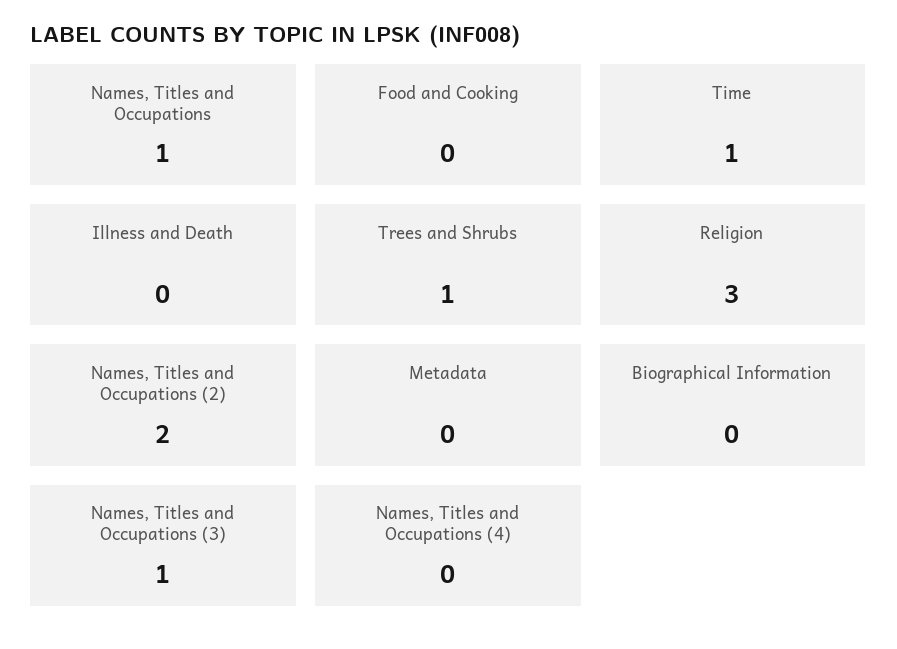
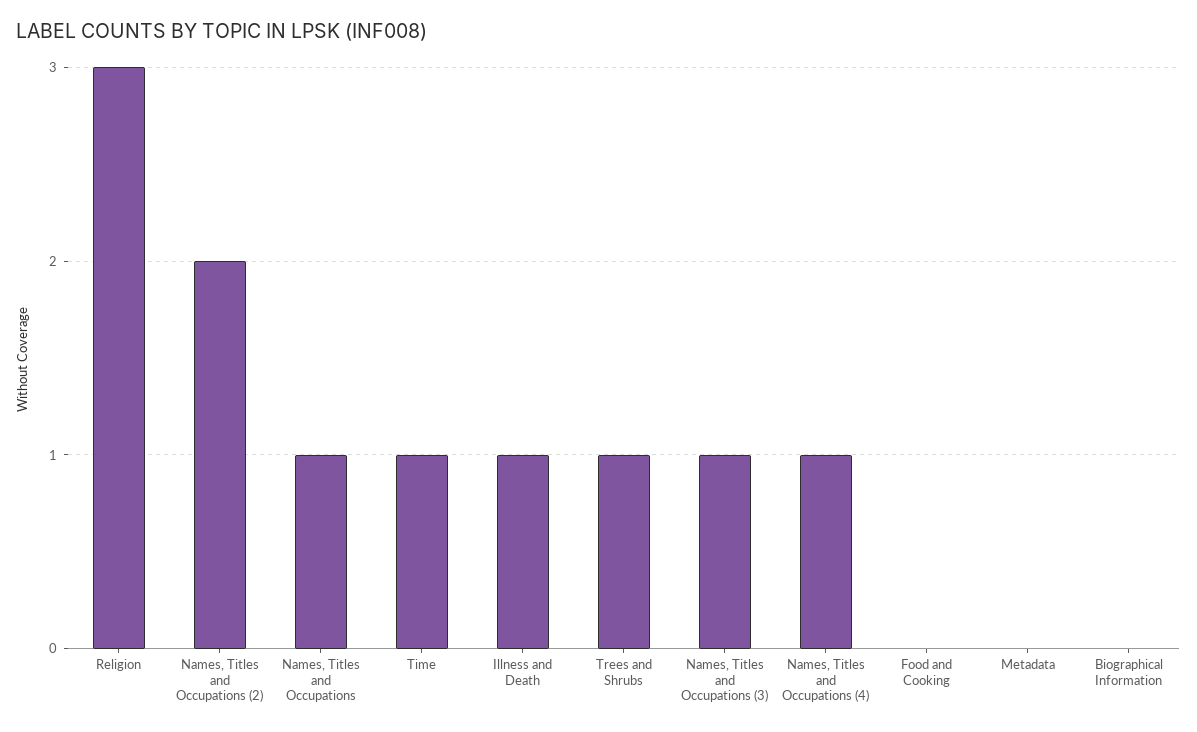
Illness and Death: 0 -> 1
Names, Titles and Occupations (4): 0 -> 1

